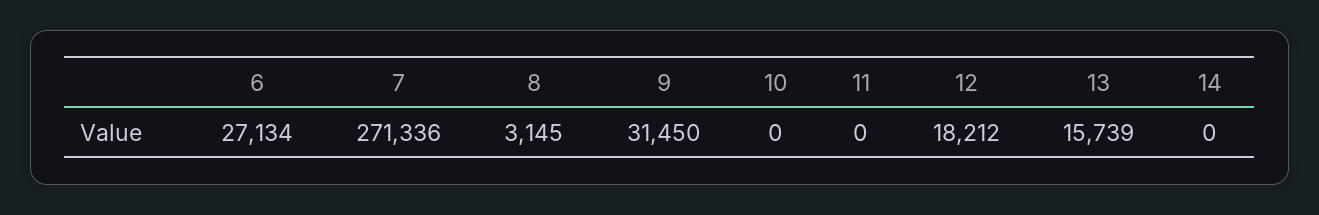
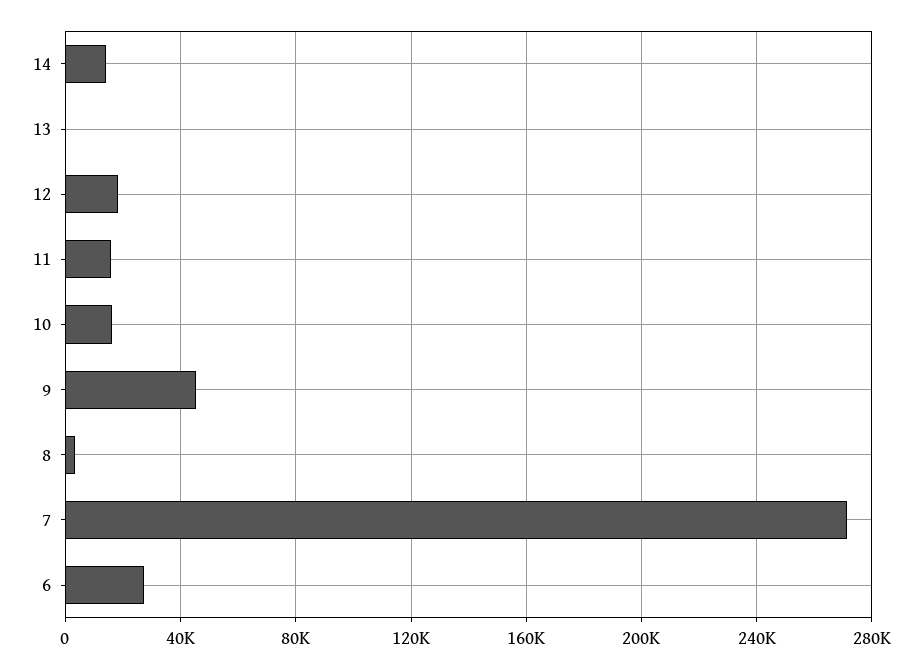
9: 31450 -> 45000
10: 0 -> 15000
11: 0 -> 15000
13: 15739 -> 0
14: 0 -> 15000

